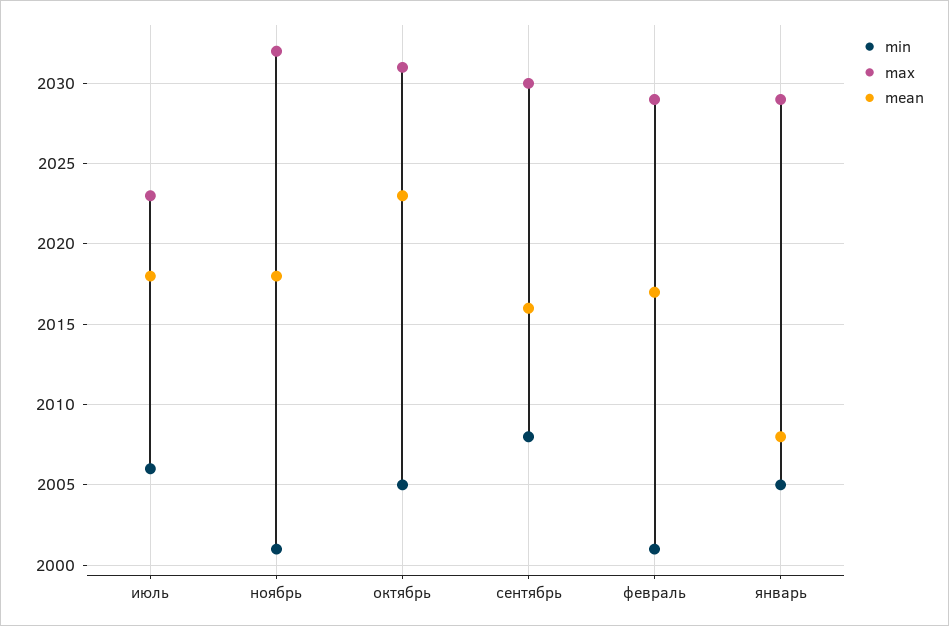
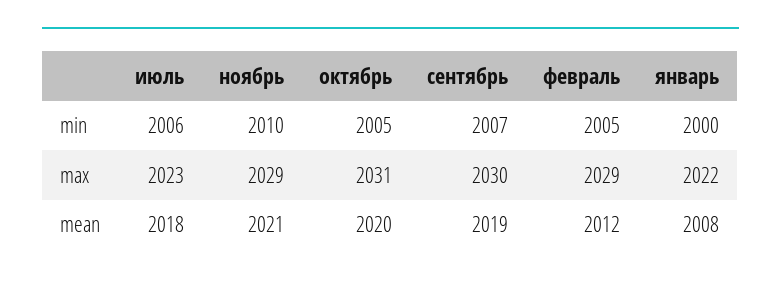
min, ноябрь: 2001 -> 2010
max, ноябрь: 2032 -> 2029
mean, ноябрь: 2018 -> 2021
mean, октябрь: 2023 -> 2020
min, сентябрь: 2008 -> 2007
mean, сентябрь: 2016 -> 2019
min, февраль: 2001 -> 2005
mean, февраль: 2017 -> 2012
min, январь: 2005 -> 2000
max, январь: 2029 -> 2022

